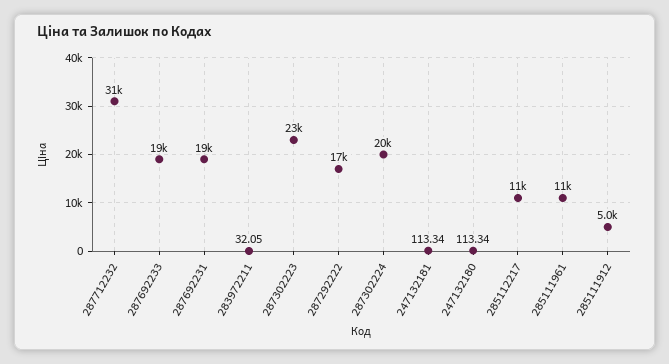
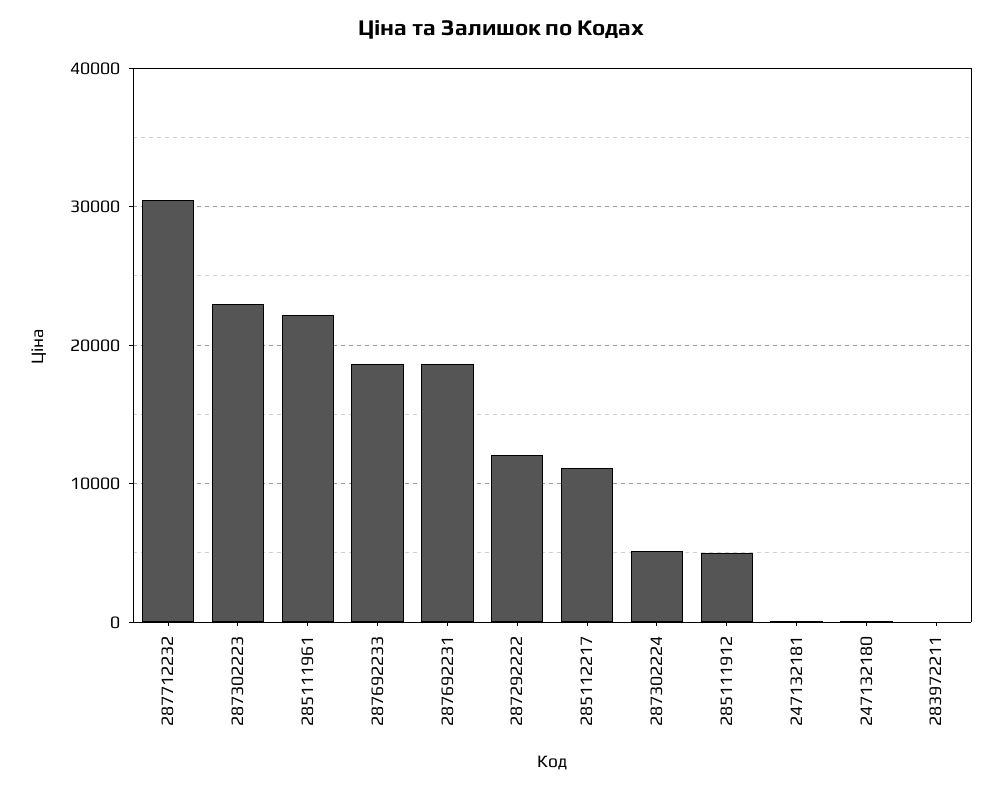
287292222: 17000 -> 12000
287302224: 20000 -> 5000
285111961: 11000 -> 22000

